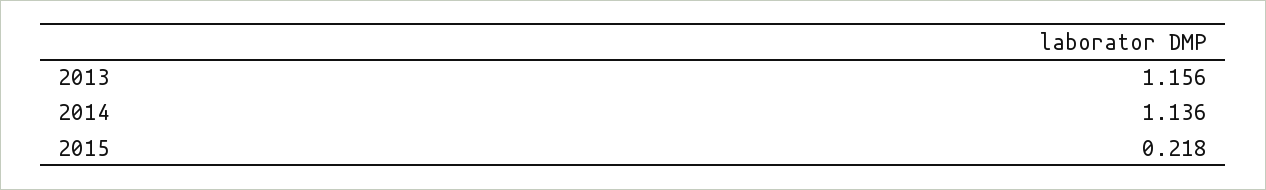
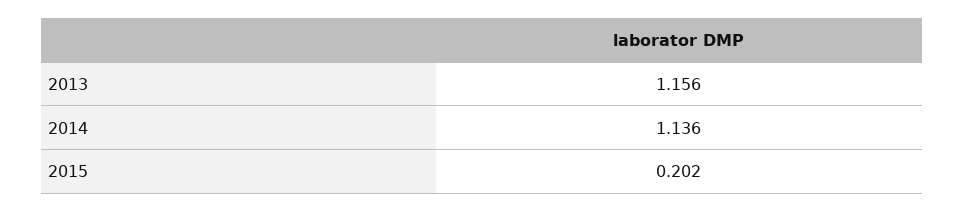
2015: 0.218 -> 0.202

